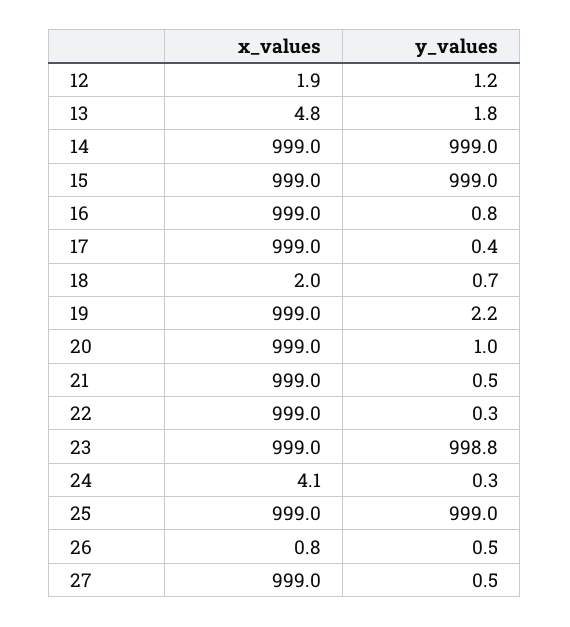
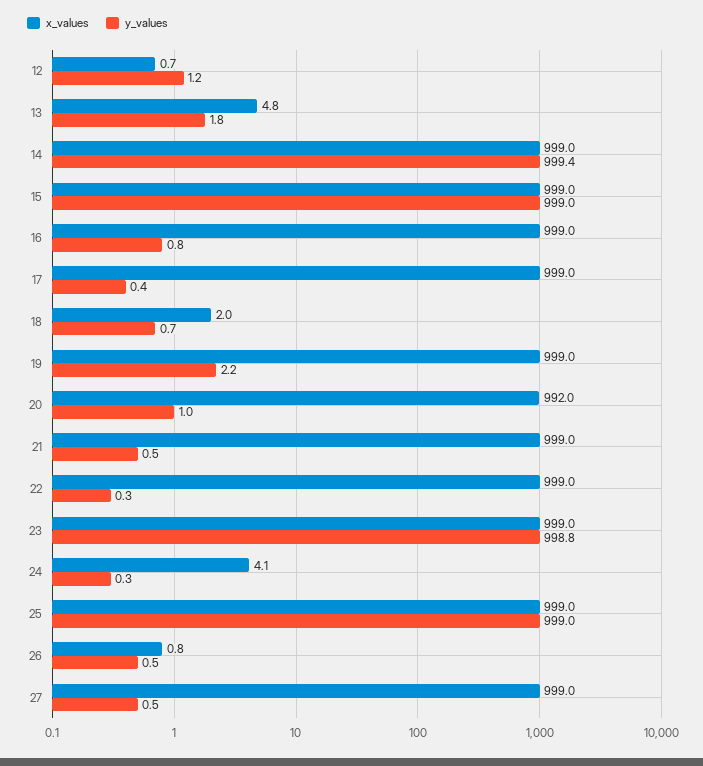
x_values, 12: 1.9 -> 0.7
y_values, 14: 999 -> 999.4
x_values, 20: 999 -> 992

